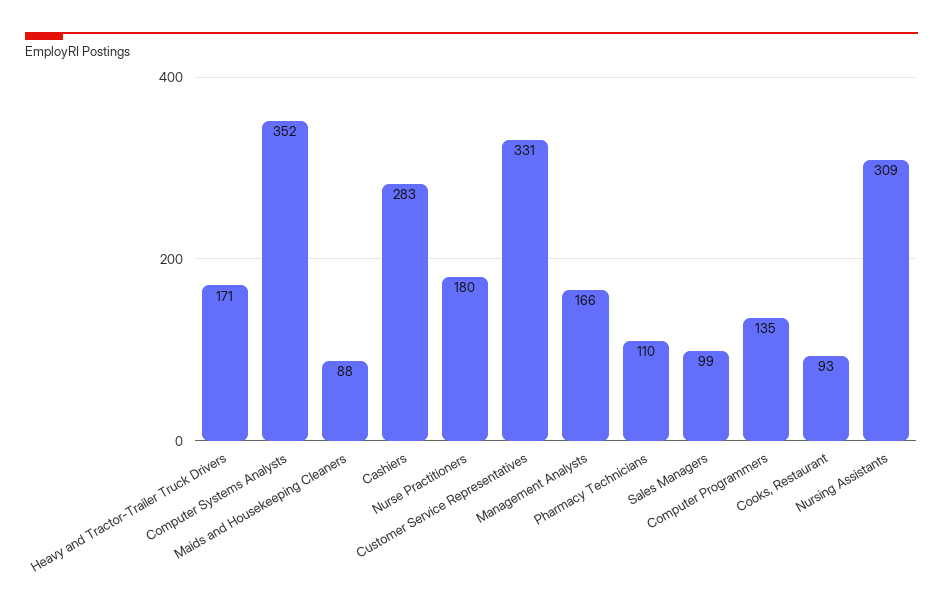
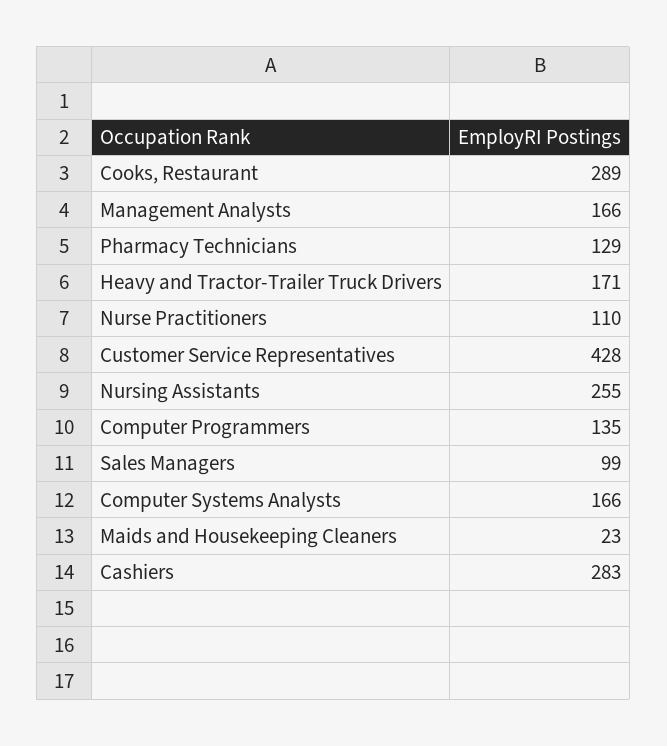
Computer Systems Analysts: 352 -> 166
Maids and Housekeeping Cleaners: 88 -> 23
Nurse Practitioners: 180 -> 110
Customer Service Representatives: 331 -> 428
Pharmacy Technicians: 110 -> 129
Cooks, Restaurant: 93 -> 289
Nursing Assistants: 309 -> 255

